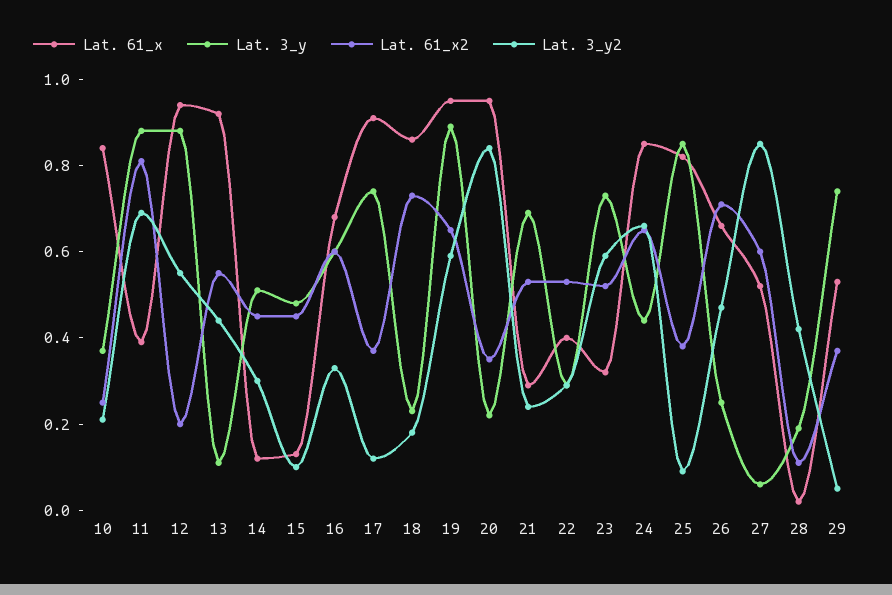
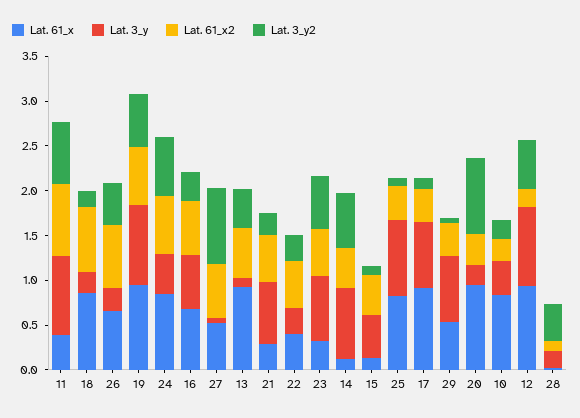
Lat. 3_y, 14: 0.5 -> 0.8
Lat. 3_y2, 14: 0.3 -> 0.6

